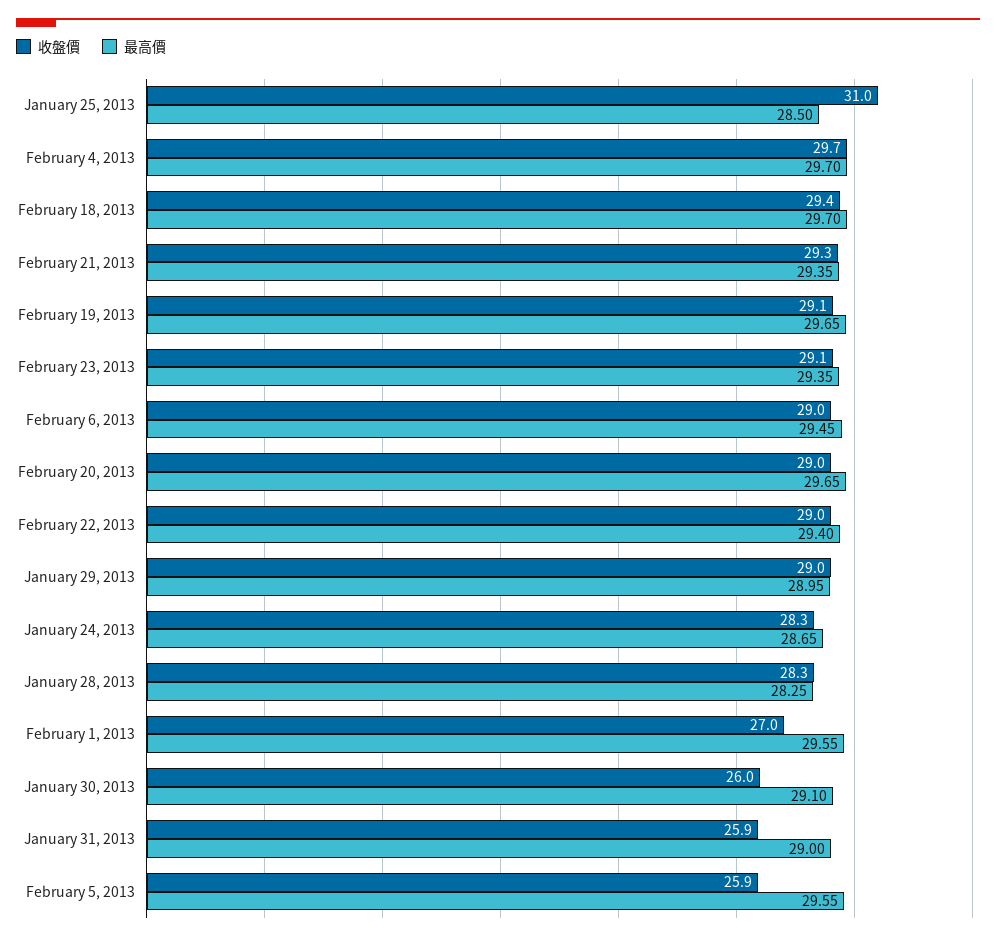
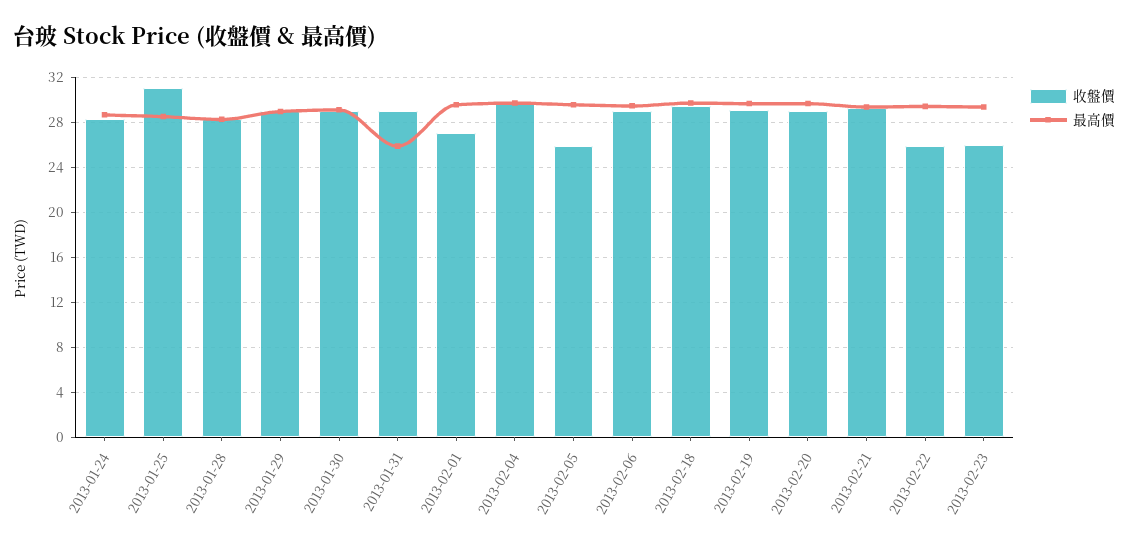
收盤價, February 23, 2013: 29.1 -> 26
收盤價, February 22, 2013: 29 -> 26
收盤價, January 30, 2013: 26 -> 29
收盤價, January 31, 2013: 25.9 -> 29
最高價, January 31, 2013: 29 -> 26

